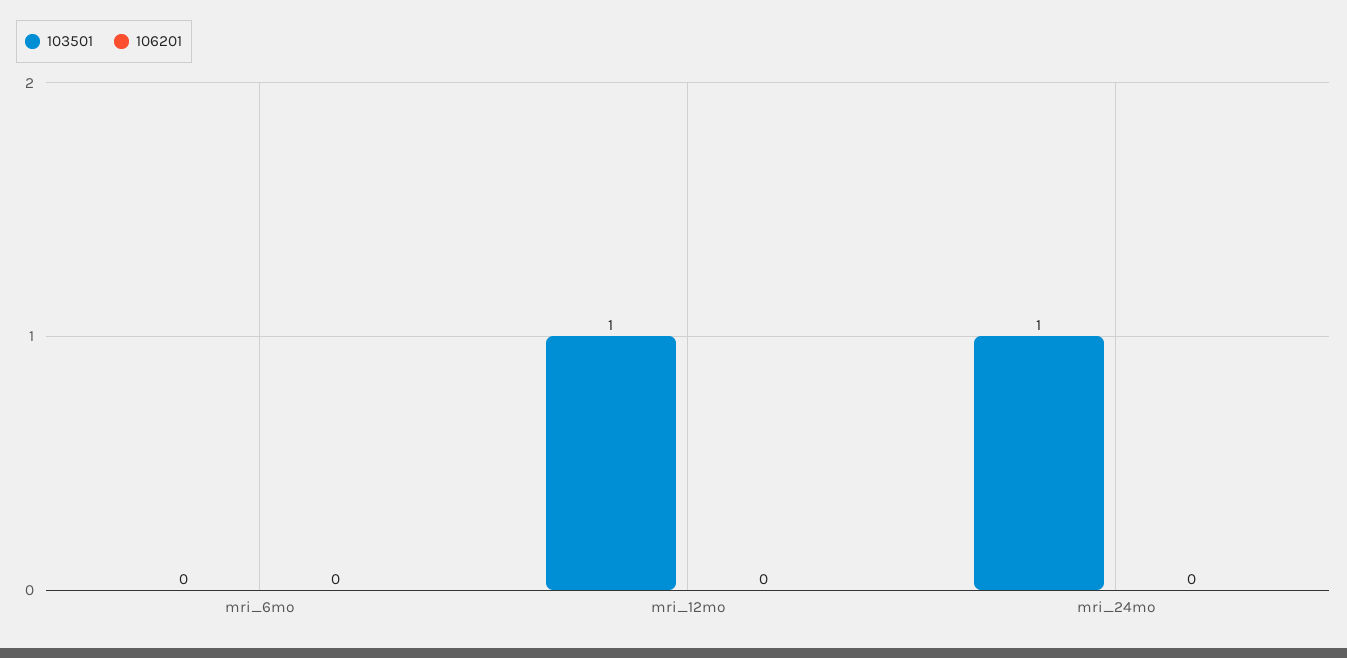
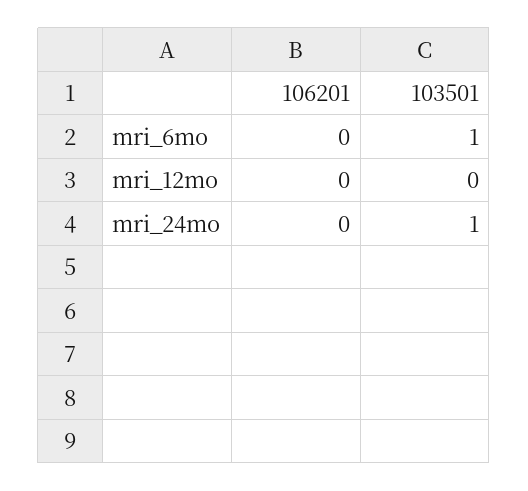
103501, mri_6mo: 0 -> 1
103501, mri_12mo: 1 -> 0

